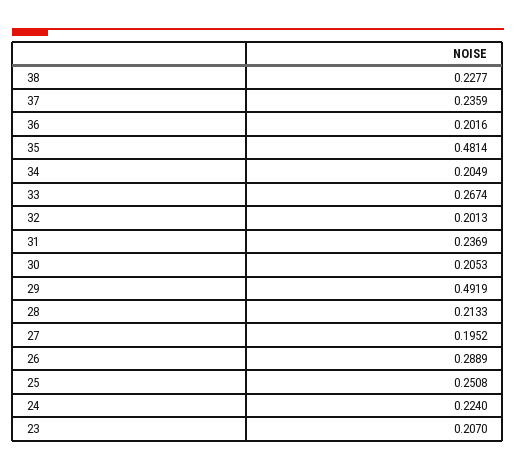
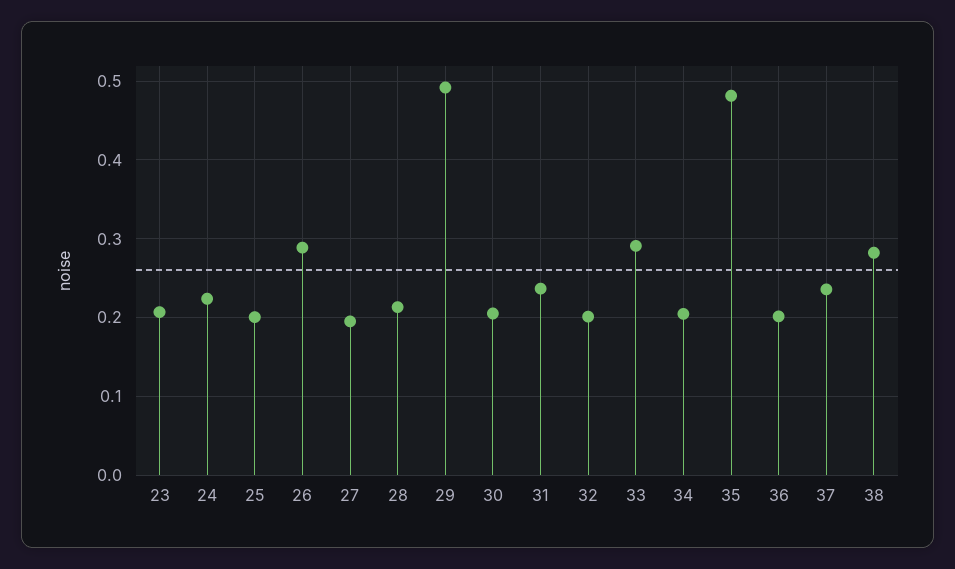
38: 0.2277 -> 0.28
33: 0.2674 -> 0.29
25: 0.2508 -> 0.2

